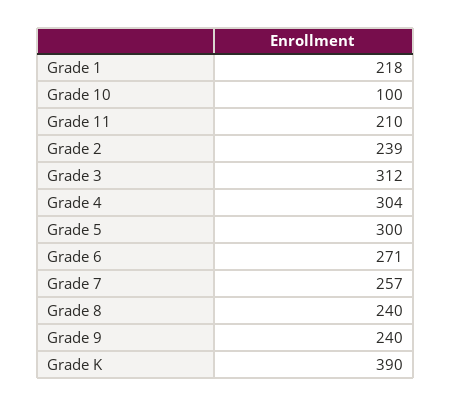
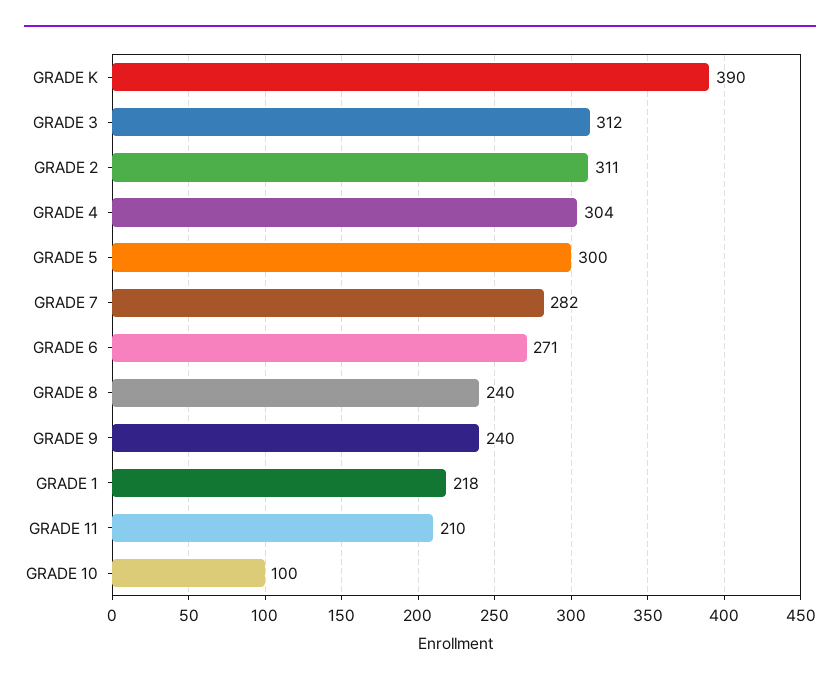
Grade 2: 239 -> 311
Grade 7: 257 -> 282

